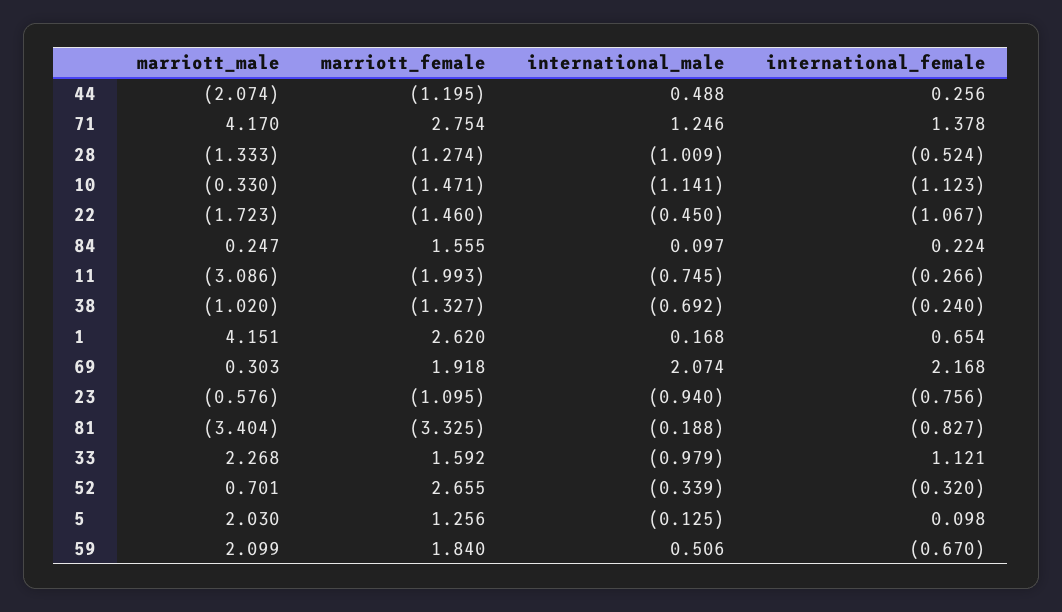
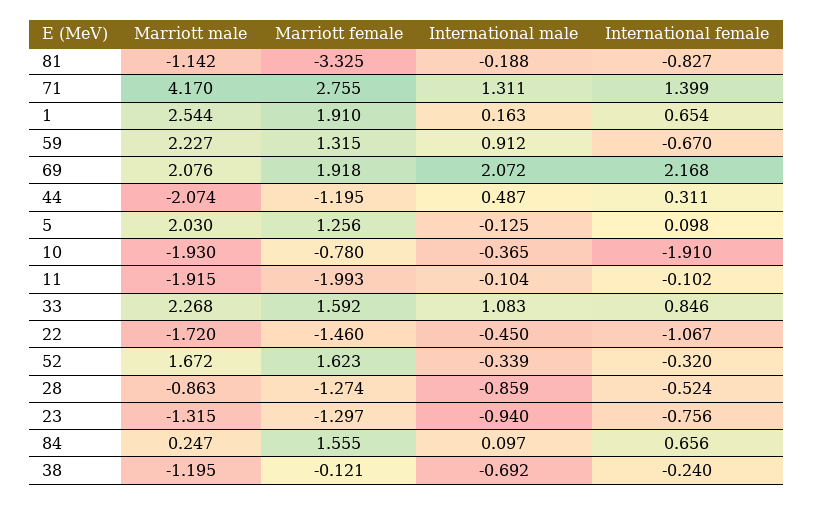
international_male, 44: 0.488 -> 0.487
international_female, 44: 0.256 -> 0.311
marriott_female, 71: 2.754 -> 2.755
international_male, 71: 1.246 -> 1.311
international_female, 71: 1.378 -> 1.399
marriott_male, 28: -1.333 -> -0.863
international_male, 28: -1.009 -> -0.859
marriott_male, 10: -0.33 -> -1.93
marriott_female, 10: -1.471 -> -0.78
international_male, 10: -1.141 -> -0.365
international_female, 10: -1.123 -> -1.91
marriott_male, 22: -1.723 -> -1.72
international_female, 84: 0.224 -> 0.656
marriott_male, 11: -3.086 -> -1.915
international_male, 11: -0.745 -> -0.104
international_female, 11: -0.266 -> -0.102
marriott_male, 38: -1.02 -> -1.195
marriott_female, 38: -1.327 -> -0.121
marriott_male, 1: 4.151 -> 2.544
marriott_female, 1: 2.62 -> 1.91
international_male, 1: 0.168 -> 0.163
marriott_male, 69: 0.303 -> 2.076
international_male, 69: 2.074 -> 2.072
marriott_male, 23: -0.576 -> -1.315
marriott_female, 23: -1.095 -> -1.297
marriott_male, 81: -3.404 -> -1.142
international_male, 33: -0.979 -> 1.083
international_female, 33: 1.121 -> 0.846
marriott_male, 52: 0.701 -> 1.672
marriott_female, 52: 2.655 -> 1.623
marriott_male, 59: 2.099 -> 2.227
marriott_female, 59: 1.84 -> 1.315
international_male, 59: 0.506 -> 0.912

